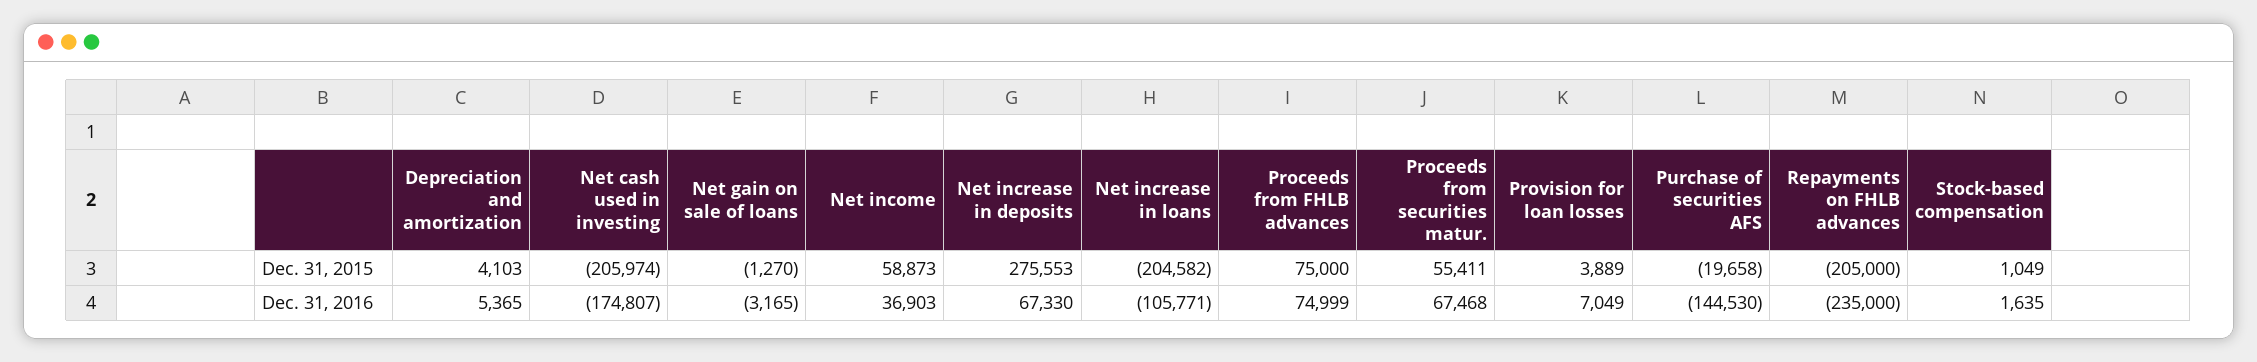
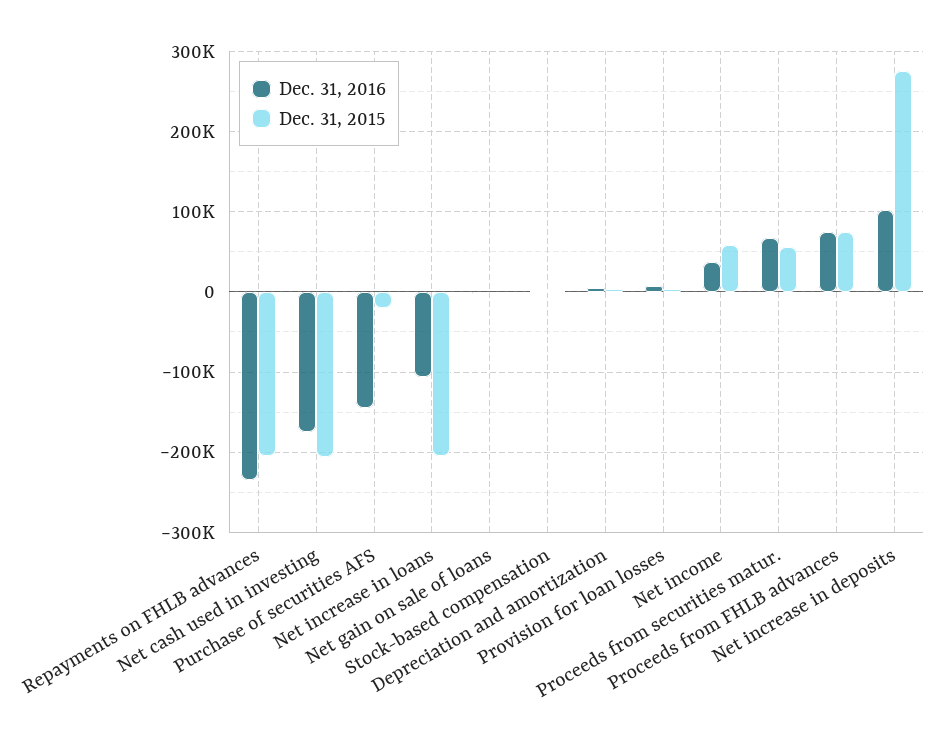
Dec. 31, 2016, Net increase in deposits: 67330 -> 100000

